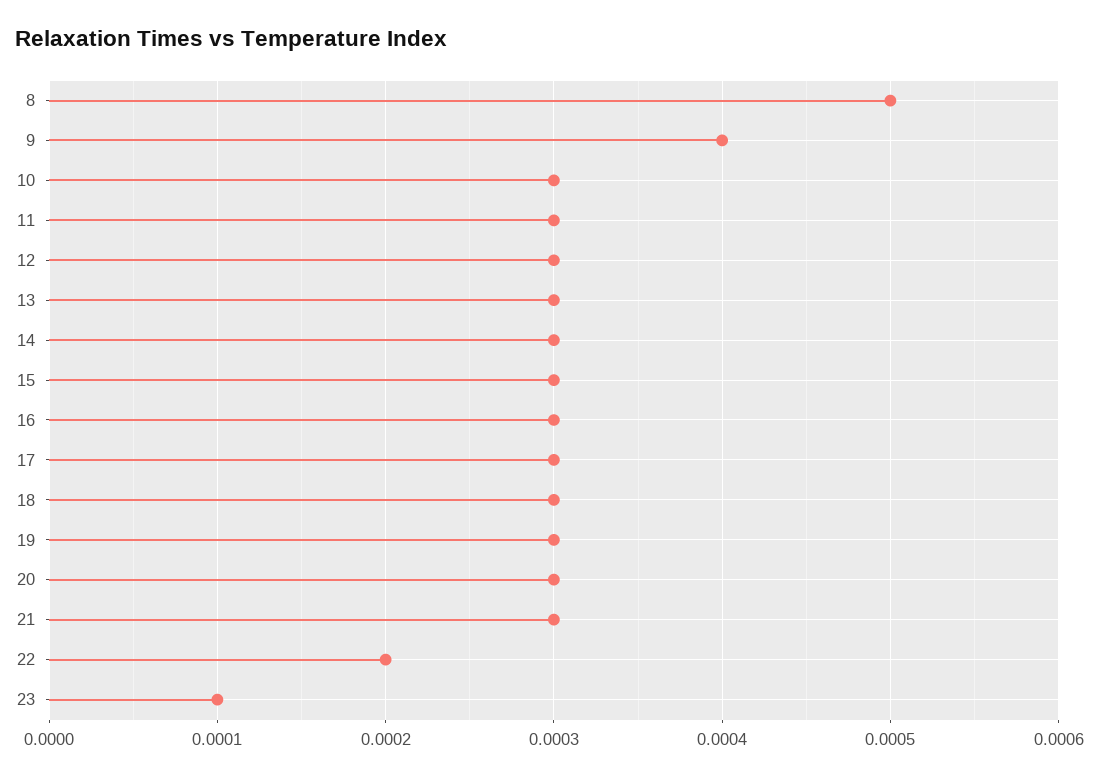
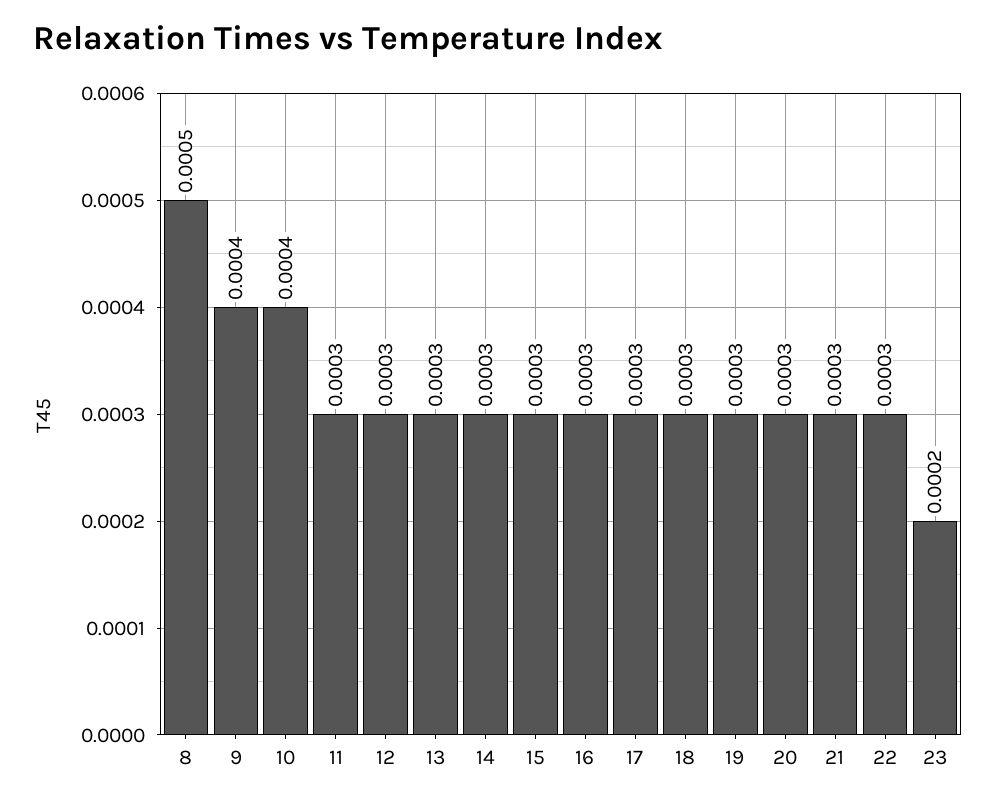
10: 0.0003 -> 0.0004
22: 0.0002 -> 0.0003
23: 0.0001 -> 0.0002

